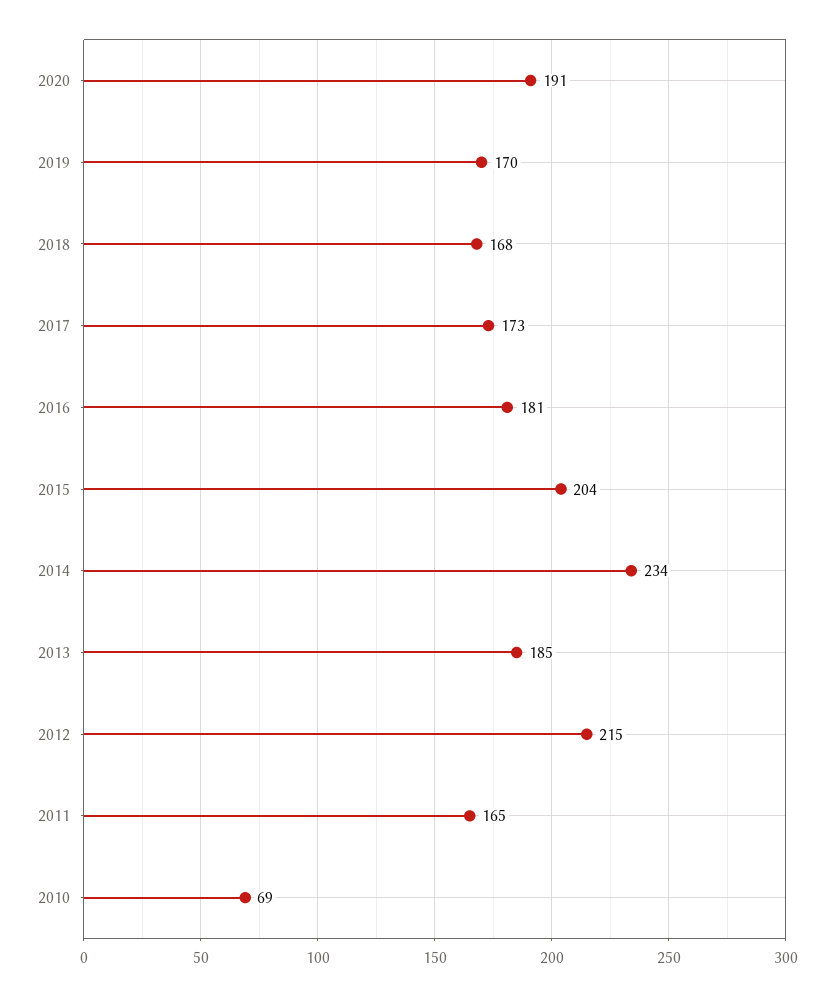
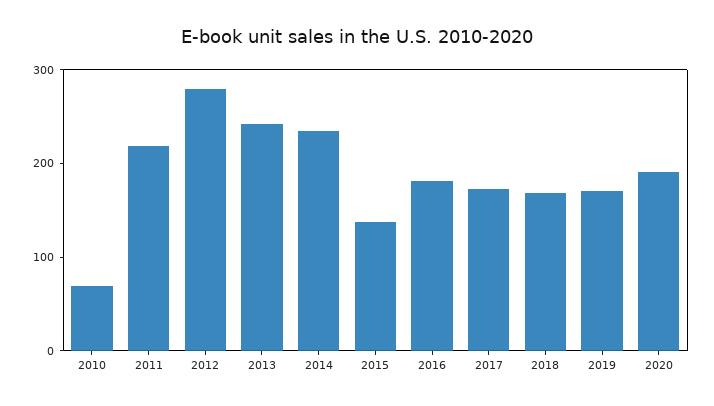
2015: 204 -> 140
2013: 185 -> 240
2012: 215 -> 280
2011: 165 -> 220

